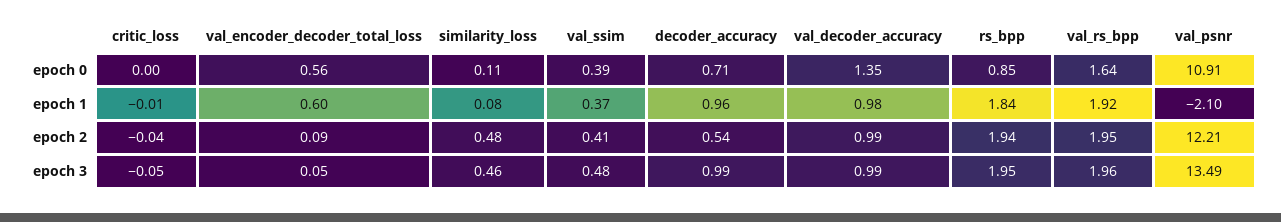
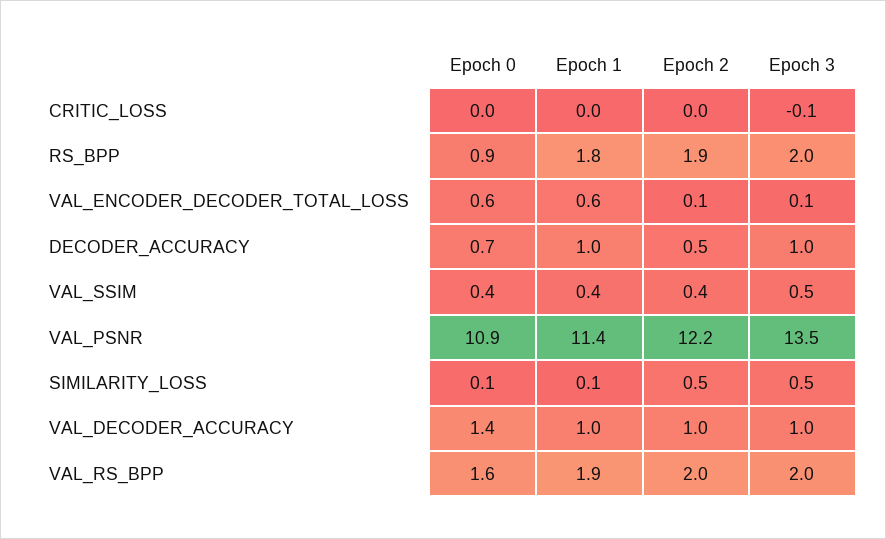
val_psnr, epoch 1: -2.1 -> 11.4

